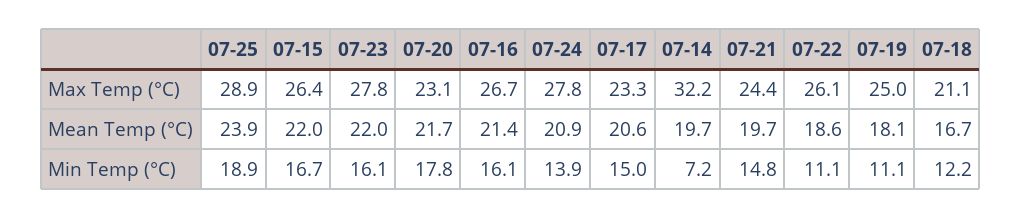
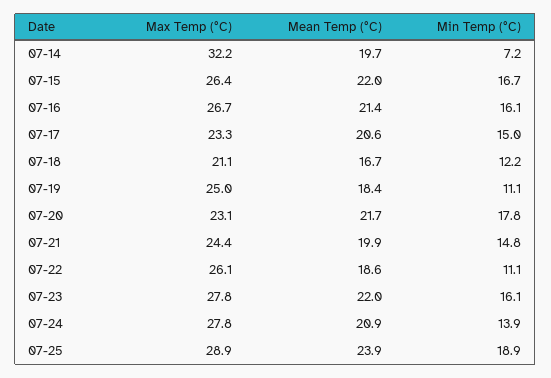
07-21, Mean Temp (°C): 19.7 -> 19.9
07-19, Mean Temp (°C): 18.1 -> 18.4

